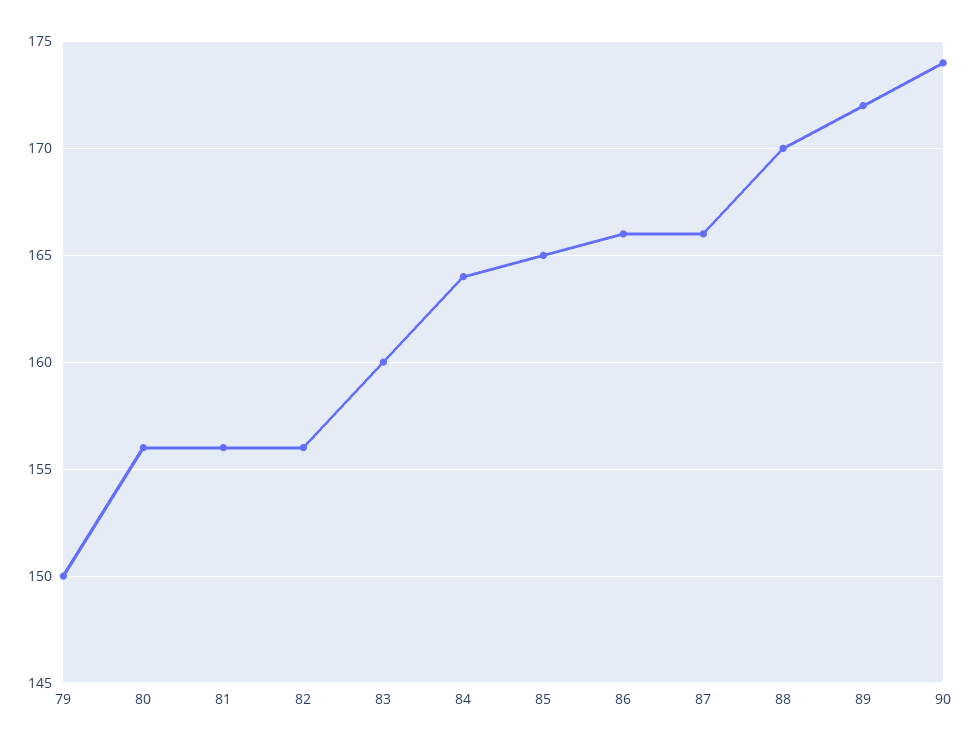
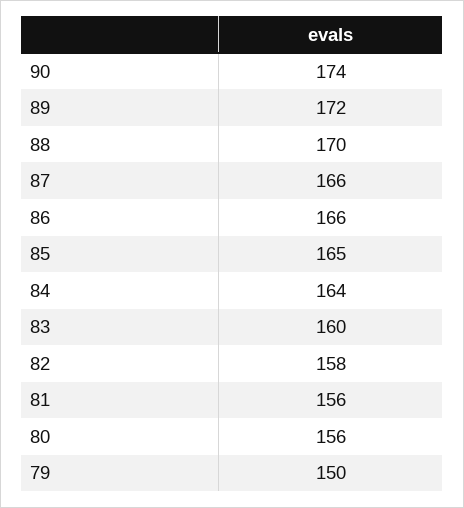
82: 156 -> 158

